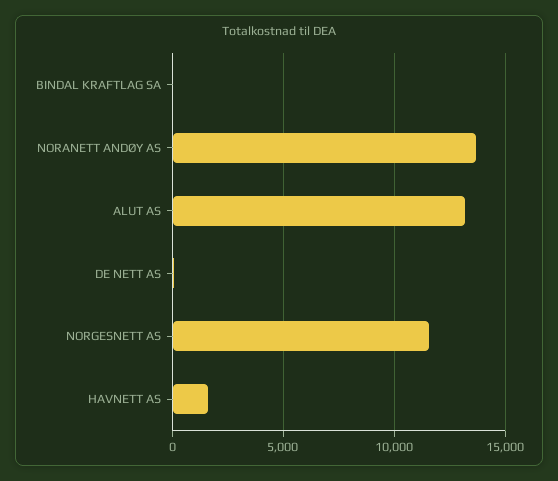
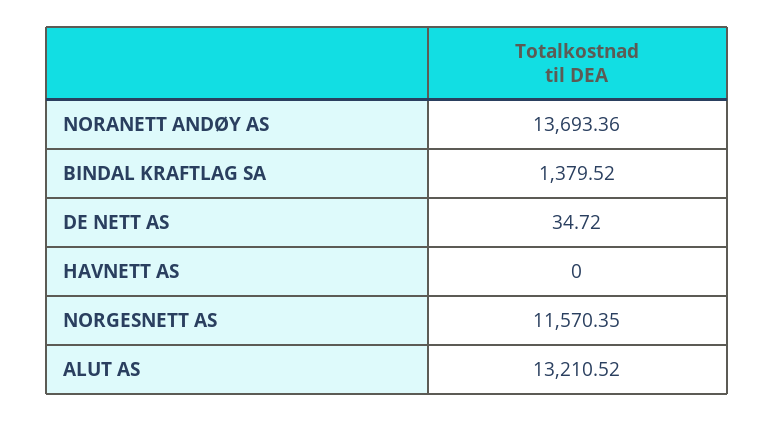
BINDAL KRAFTLAG SA: 0 -> 1379.52
HAVNETT AS: 1500 -> 0

